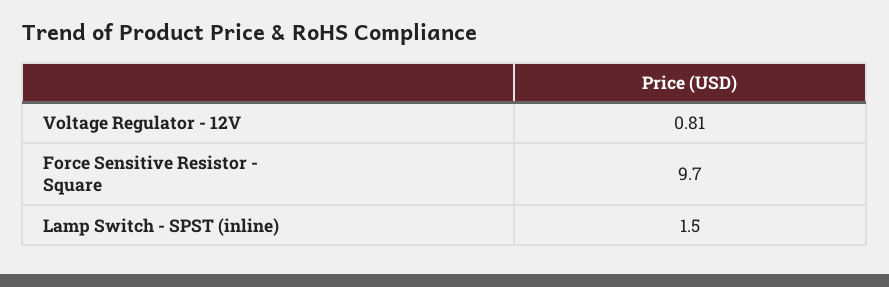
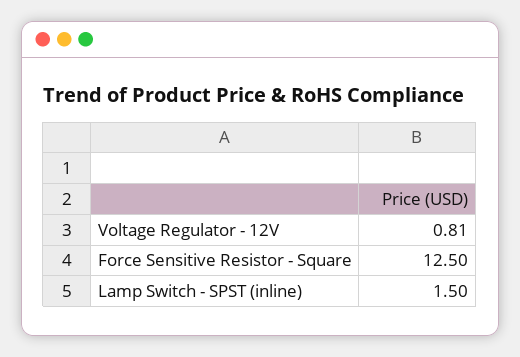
Force Sensitive Resistor - Square: 9.7 -> 12.5

